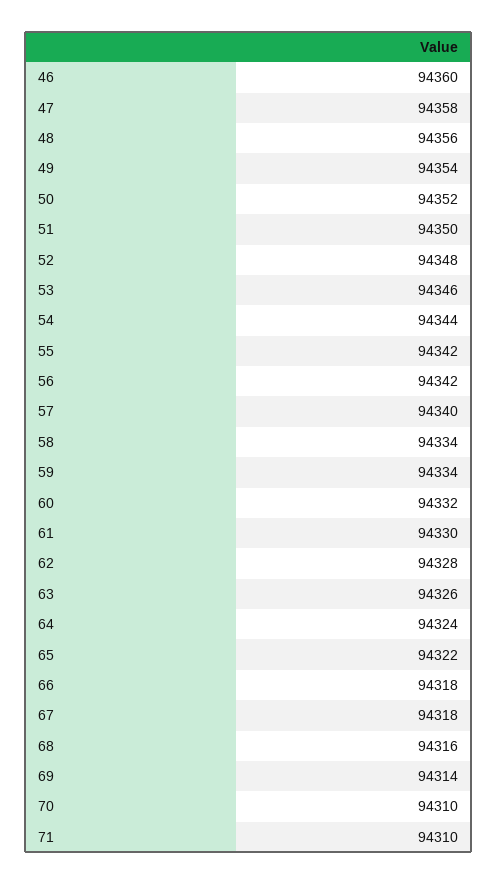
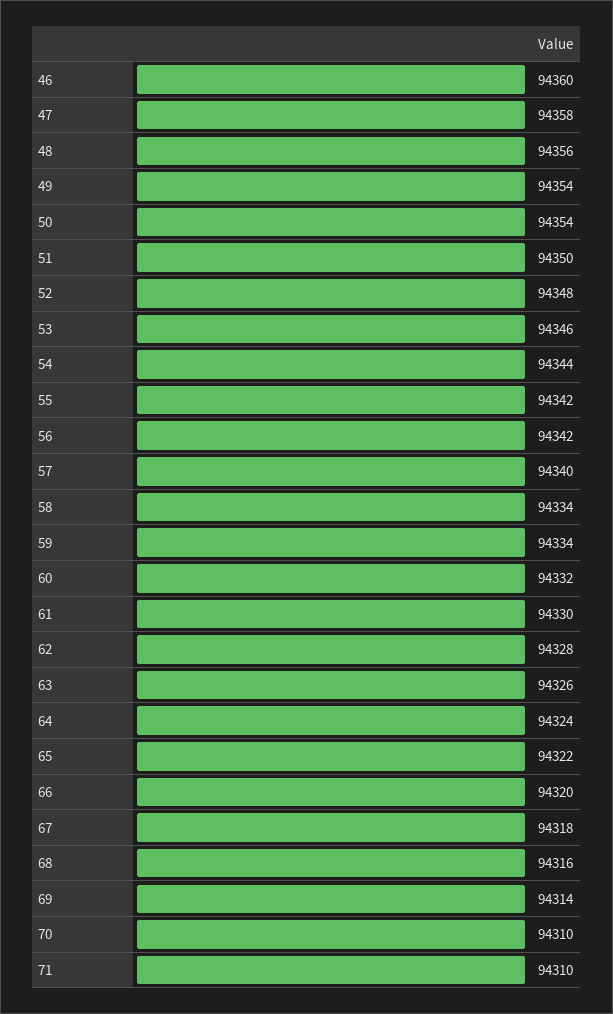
50: 94352 -> 94354
66: 94318 -> 94320

